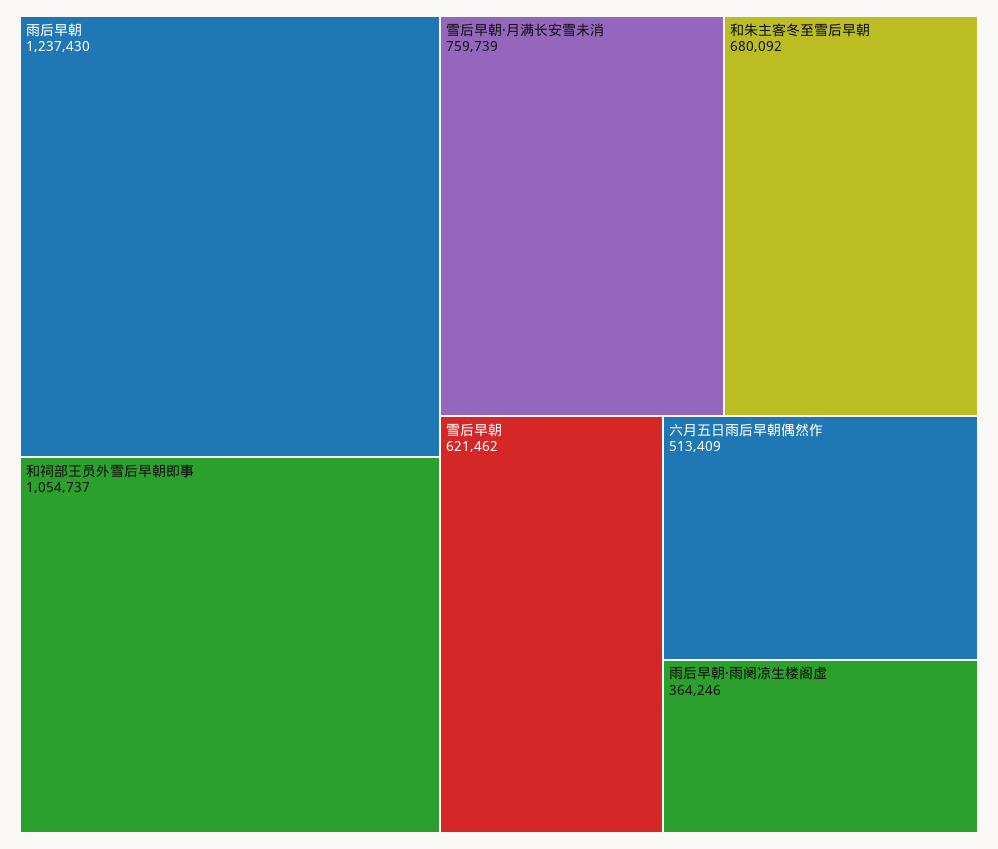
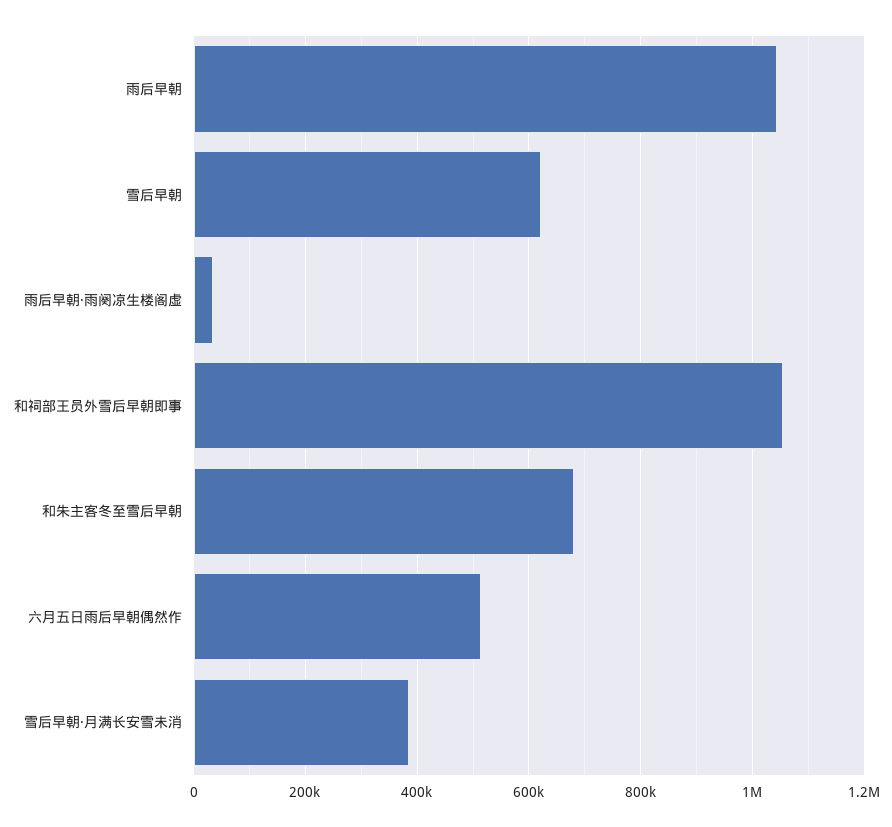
雨后早朝: 1237430 -> 1040000
雪后早朝·月满长安雪未消: 759739 -> 380000
雨后早朝·雨阕凉生楼阁虚: 364246 -> 40000

